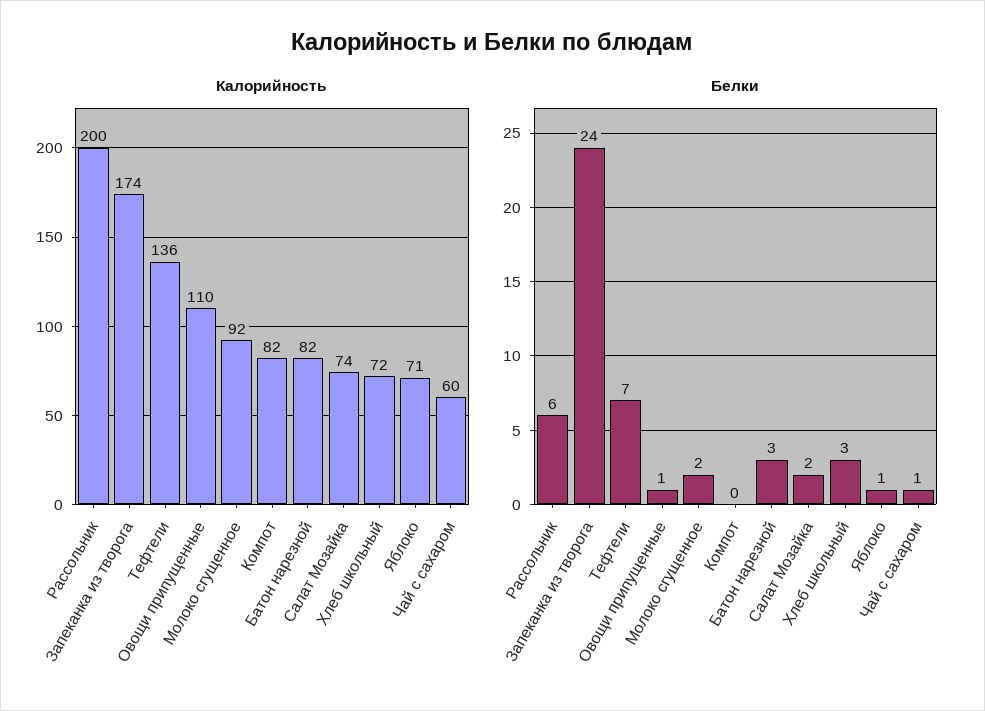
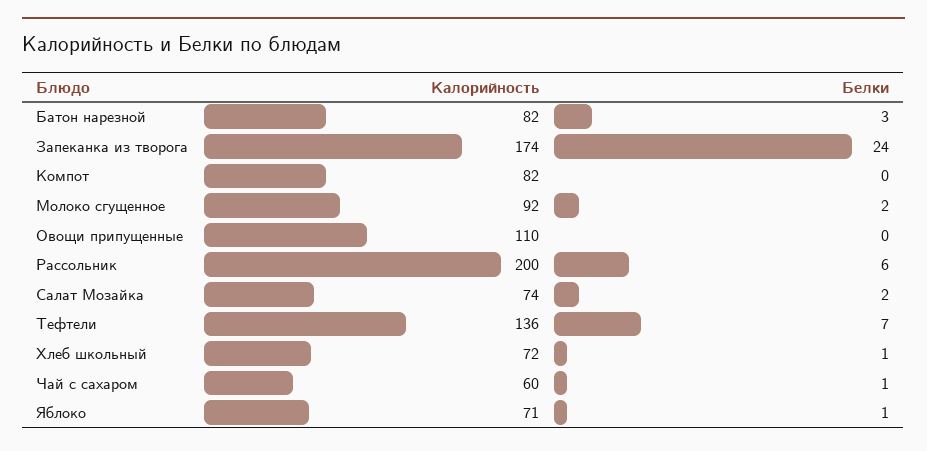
Белки, Овощи припущенные: 1 -> 0
Белки, Хлеб школьный: 3 -> 1

